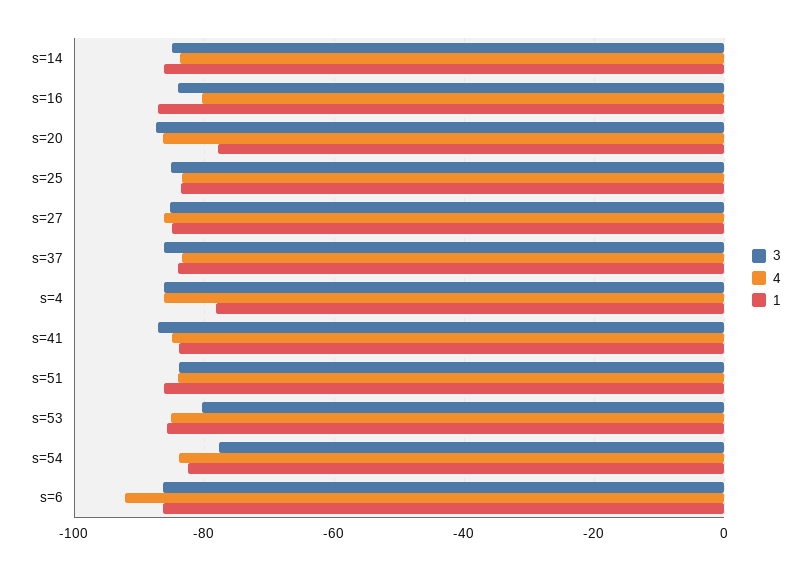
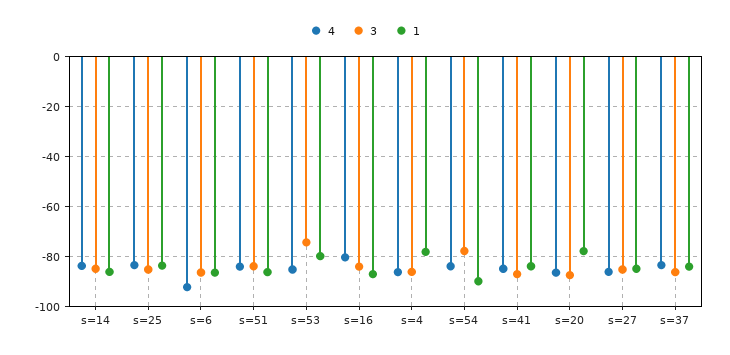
3, s=53: -80 -> -75
1, s=53: -86 -> -80
1, s=54: -82 -> -90

